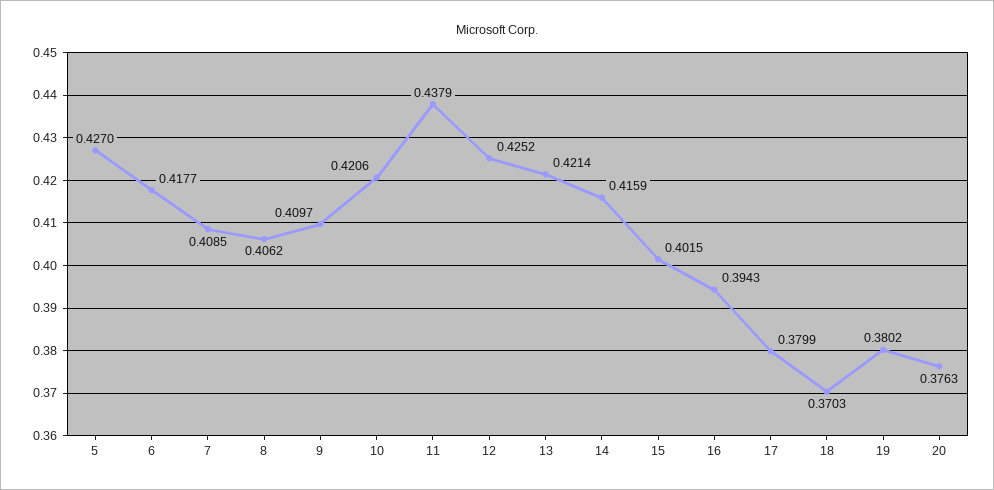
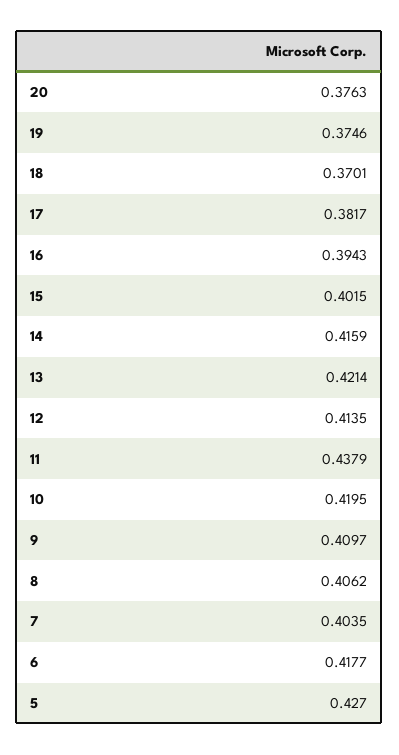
7: 0.4085 -> 0.4035
10: 0.4206 -> 0.4195
12: 0.4252 -> 0.4135
17: 0.3799 -> 0.3817
18: 0.3703 -> 0.3701
19: 0.3802 -> 0.3746

